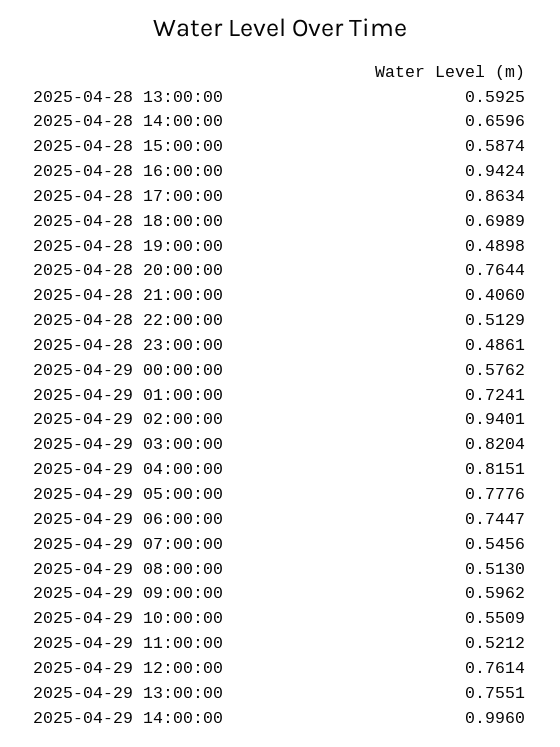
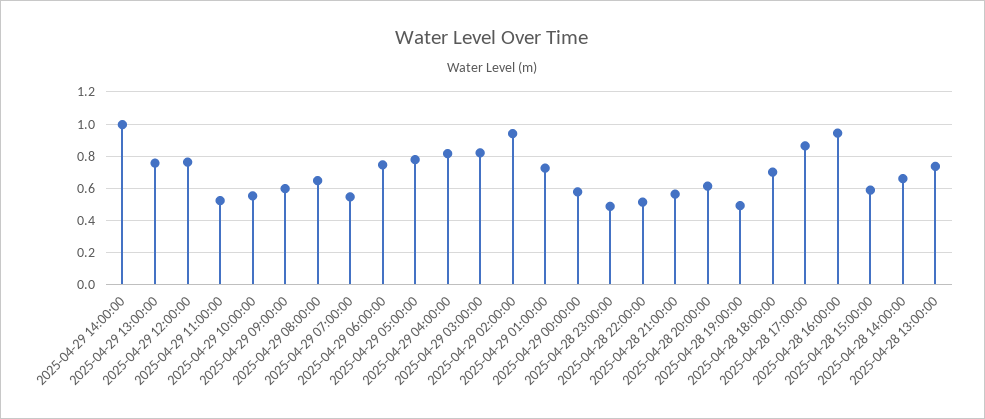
2025-04-28 13:00:00: 0.5925 -> 0.75
2025-04-28 20:00:00: 0.7644 -> 0.6
2025-04-28 21:00:00: 0.406 -> 0.55
2025-04-29 08:00:00: 0.513 -> 0.65

